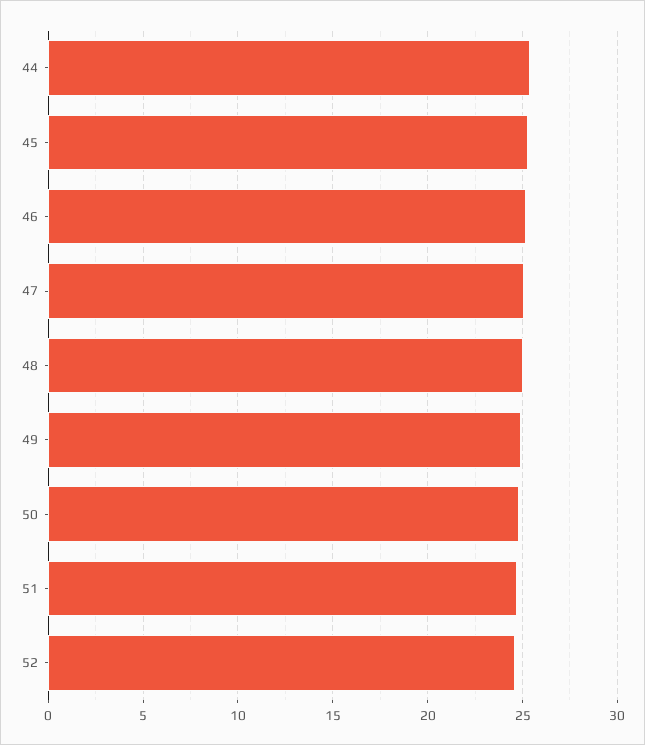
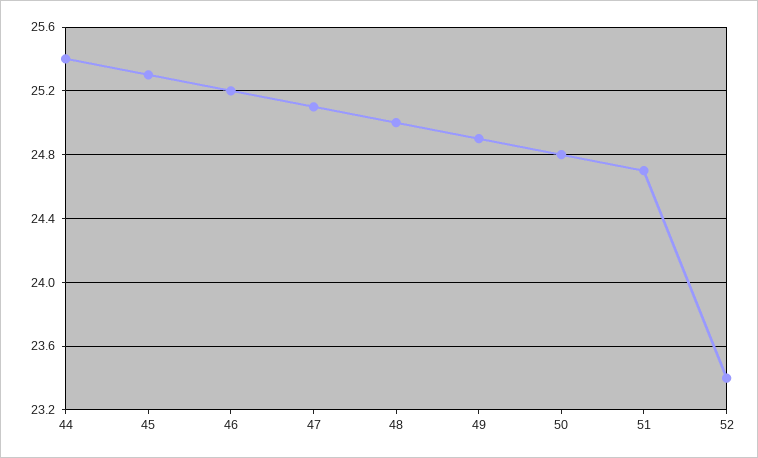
52: 24.5 -> 23.4

